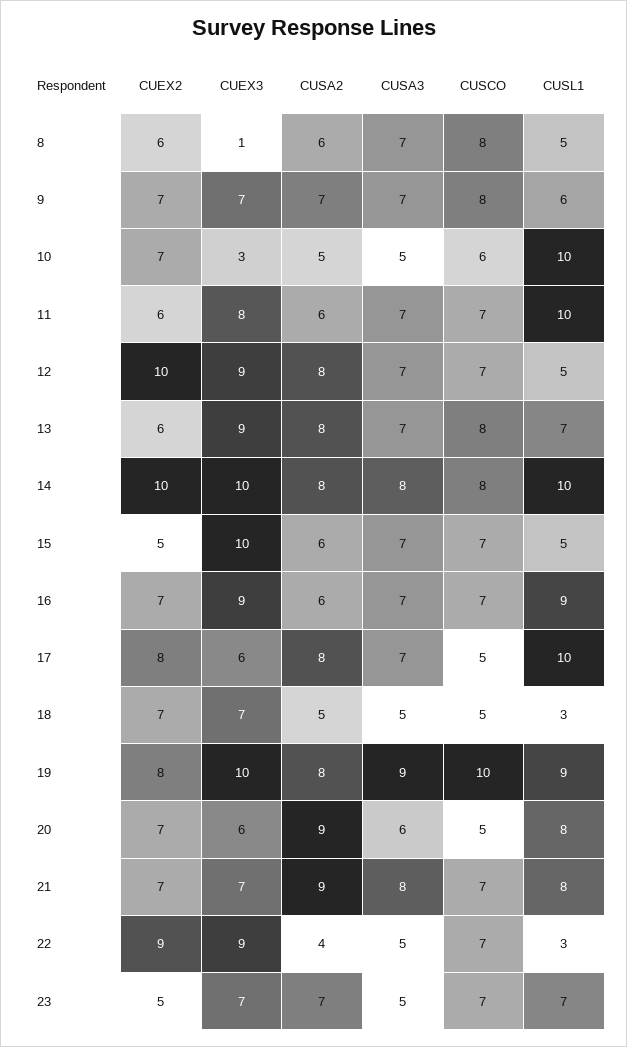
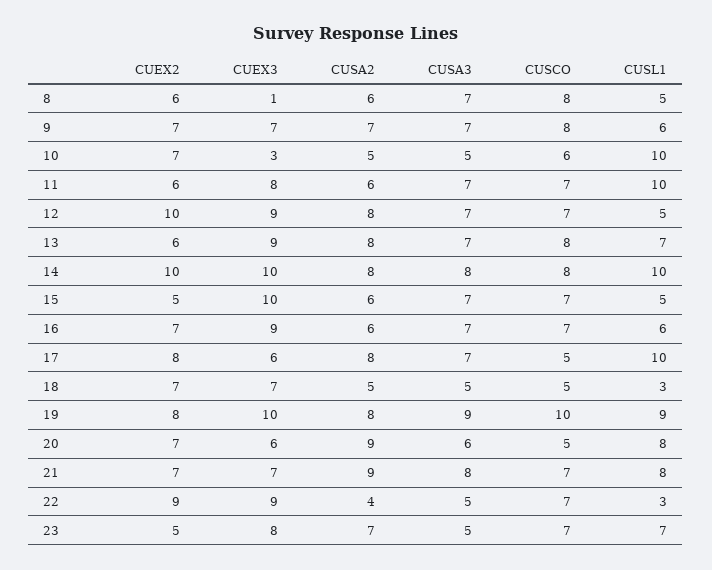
CUSL1, 16: 9 -> 6
CUEX3, 23: 7 -> 8

